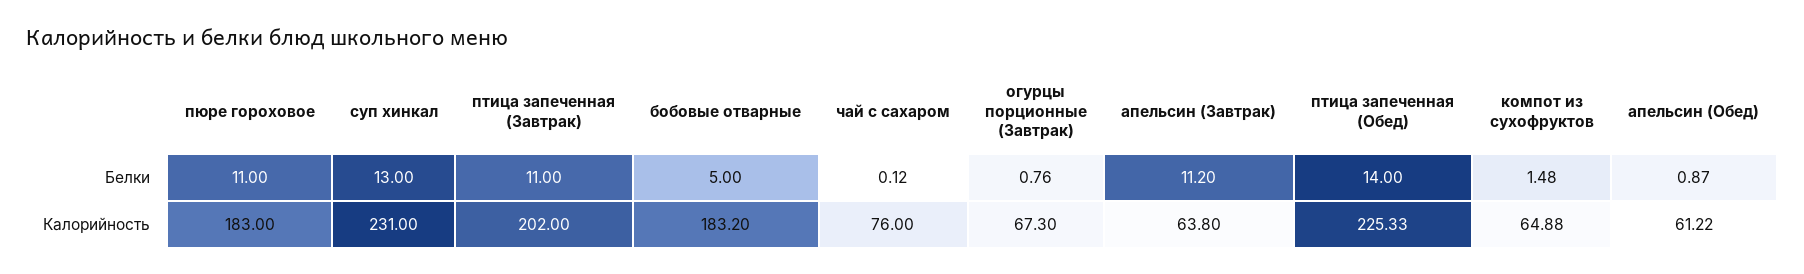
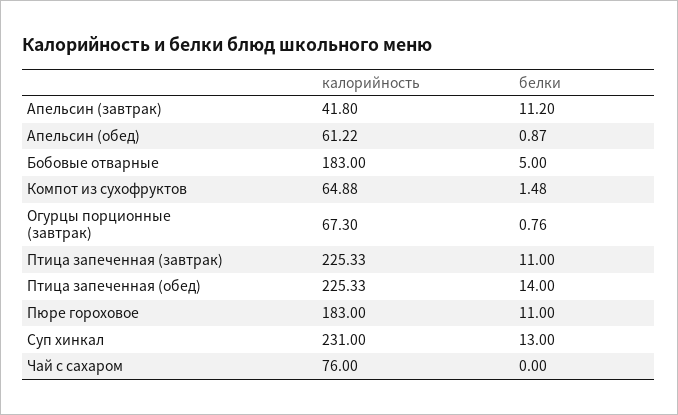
чай с сахаром, Белки: 0.12 -> 0
птица запеченная (Завтрак), Калорийность: 202 -> 225.33
бобовые отварные, Калорийность: 183.2 -> 183
апельсин (Завтрак), Калорийность: 63.8 -> 41.8

